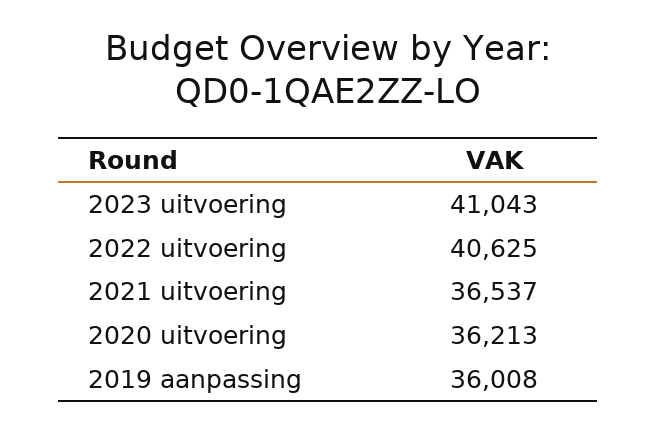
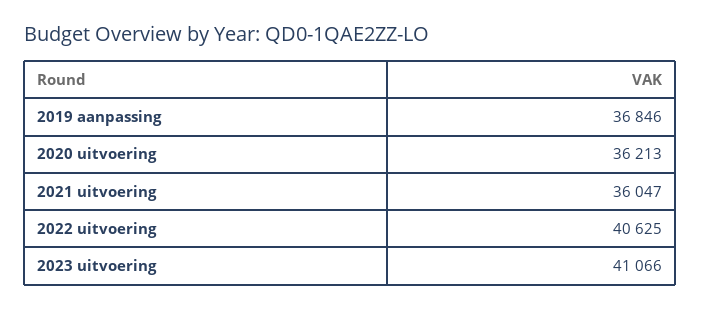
2023 uitvoering: 41043 -> 41066
2021 uitvoering: 36537 -> 36047
2019 aanpassing: 36008 -> 36846

